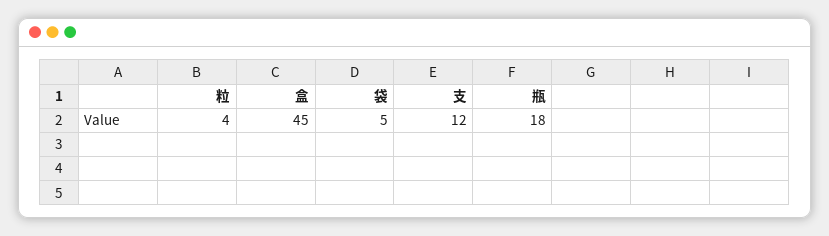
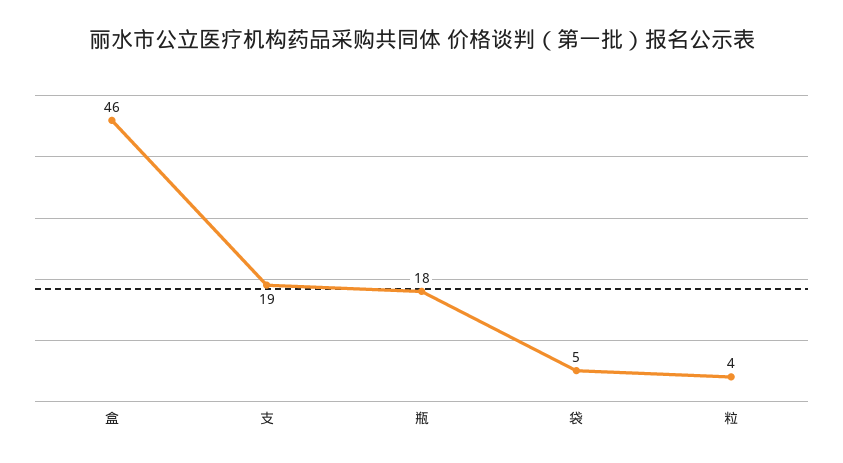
盒: 45 -> 46
支: 12 -> 19

